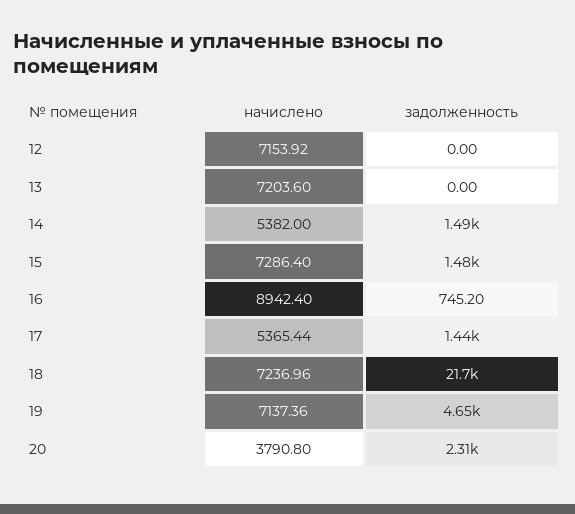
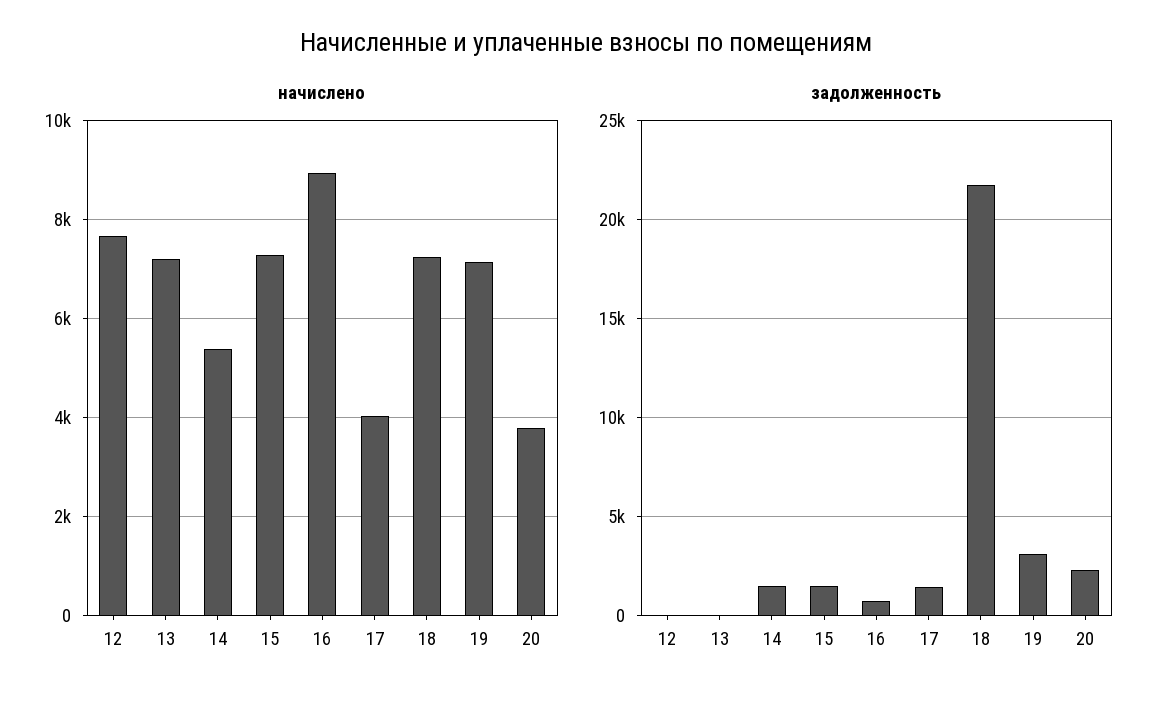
начислено, 12: 7153.92 -> 7600
начислено, 17: 5365.44 -> 4000
задолженность, 19: 4650 -> 3000

